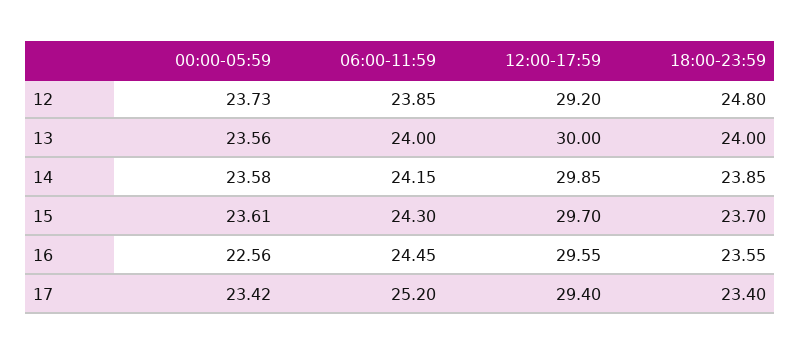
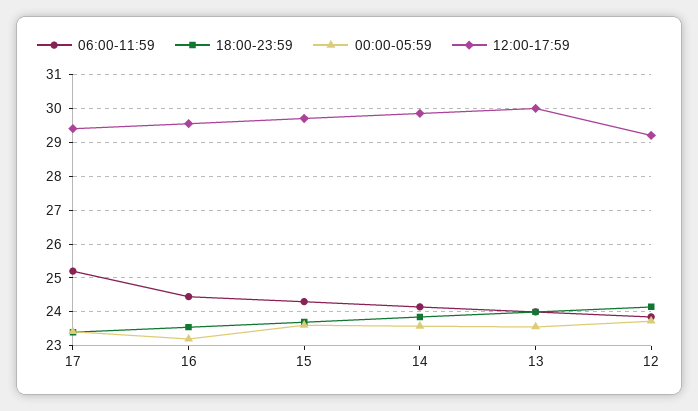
18:00-23:59, 12: 24.8 -> 24.2
00:00-05:59, 16: 22.56 -> 23.2

